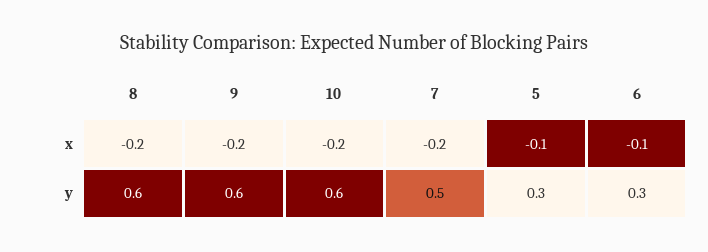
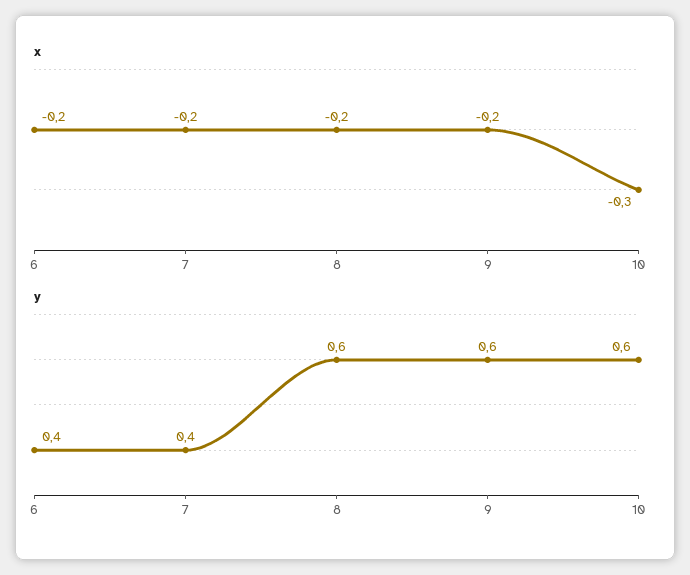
x, 10: -0.2 -> -0.3
x, 5: -0.1 -> none
x, 6: -0.1 -> -0.2
y, 7: 0.5 -> 0.4
y, 5: 0.3 -> none
y, 6: 0.3 -> 0.4

